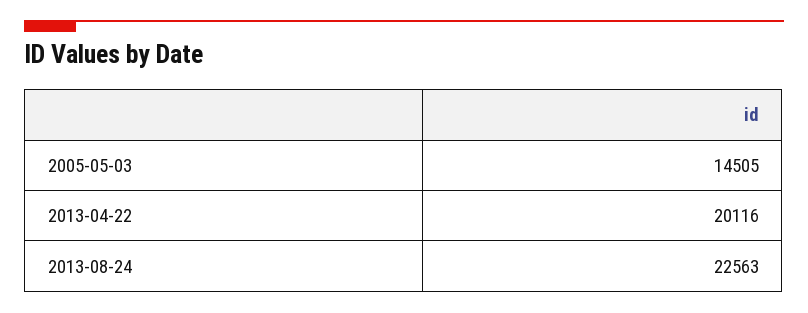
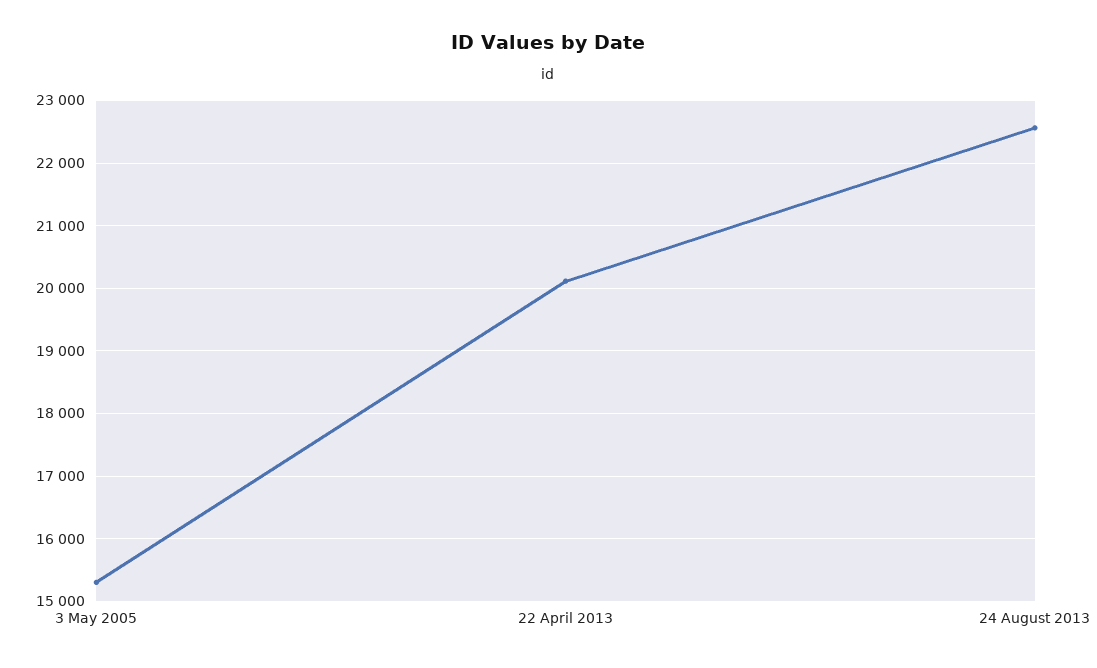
2005-05-03: 14505 -> 15300

